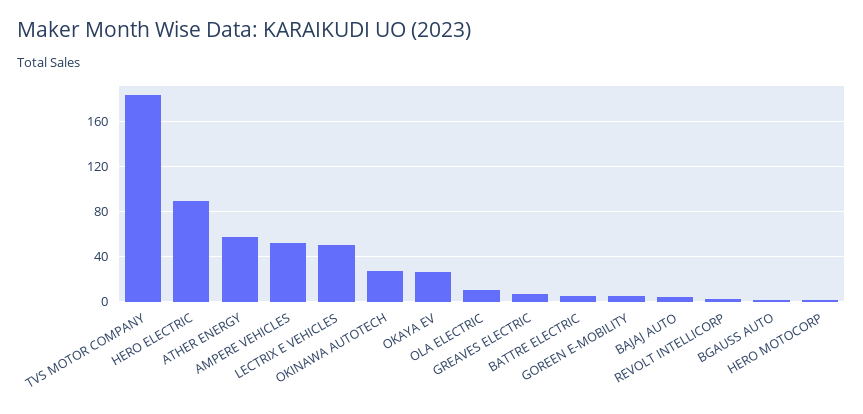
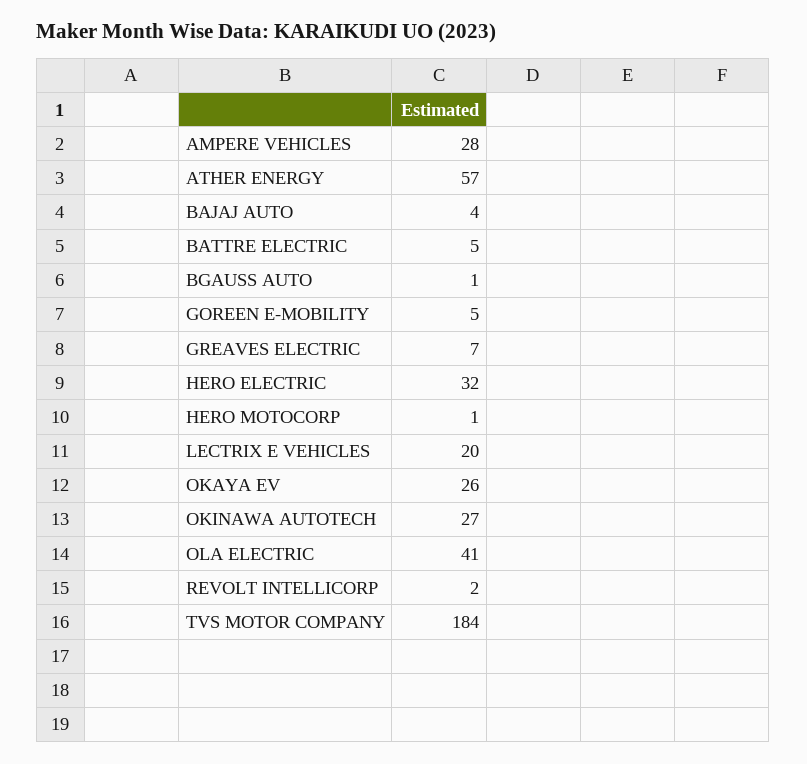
HERO ELECTRIC: 90 -> 32
AMPERE VEHICLES: 50 -> 28
LECTRIX E VEHICLES: 50 -> 20
OLA ELECTRIC: 10 -> 41

